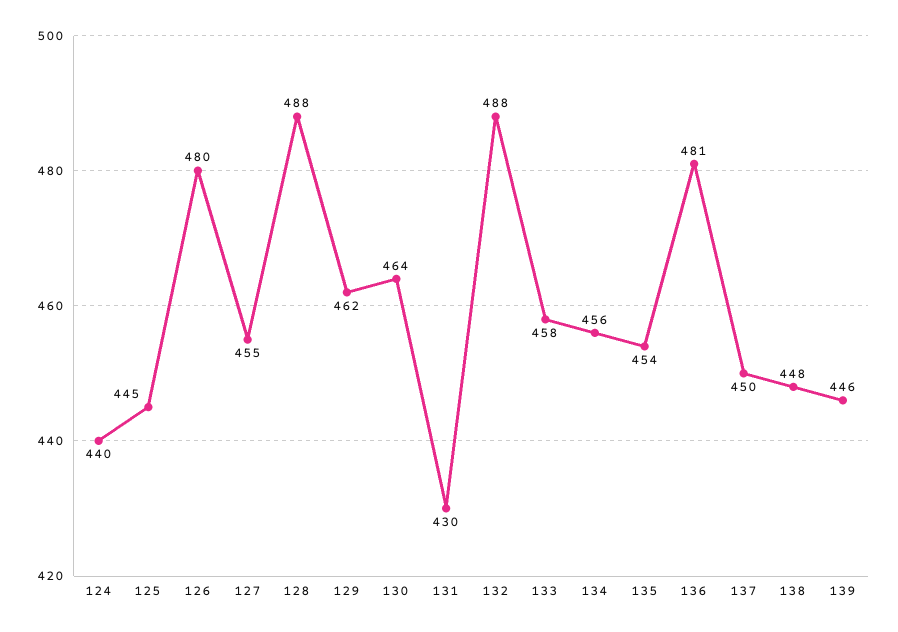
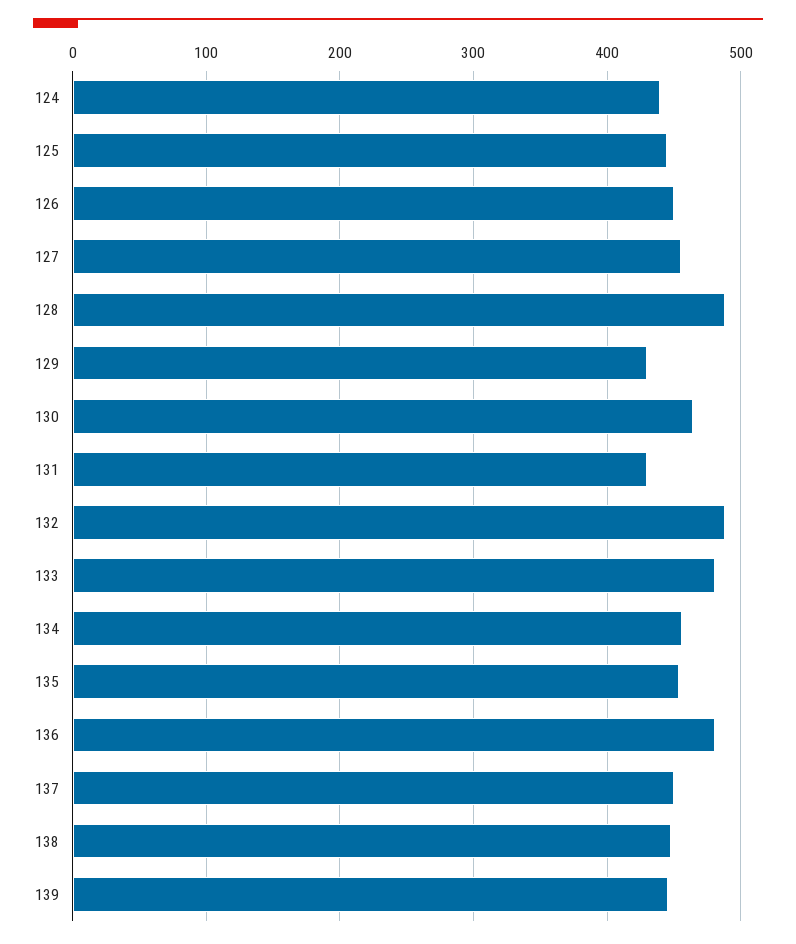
126: 480 -> 450
129: 462 -> 430
133: 458 -> 480

